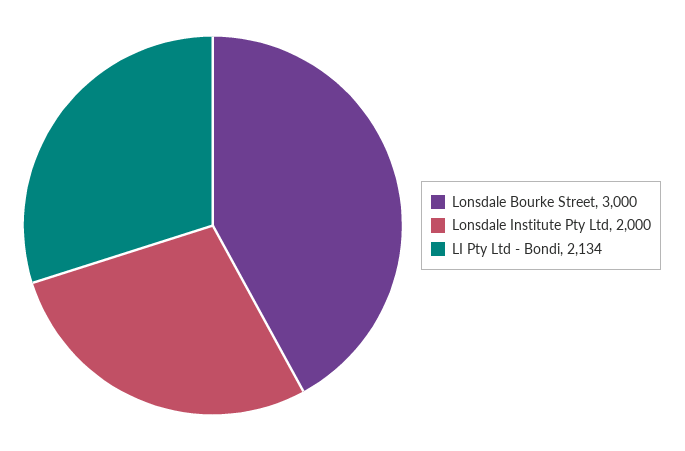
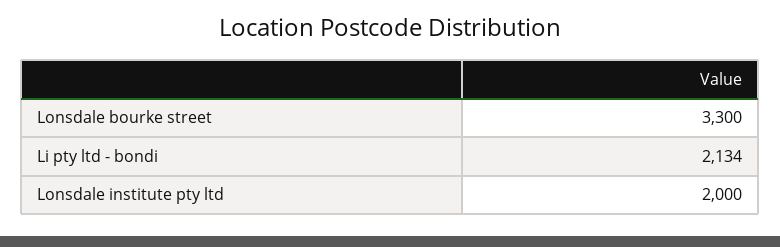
Lonsdale Bourke Street: 3000 -> 3300

